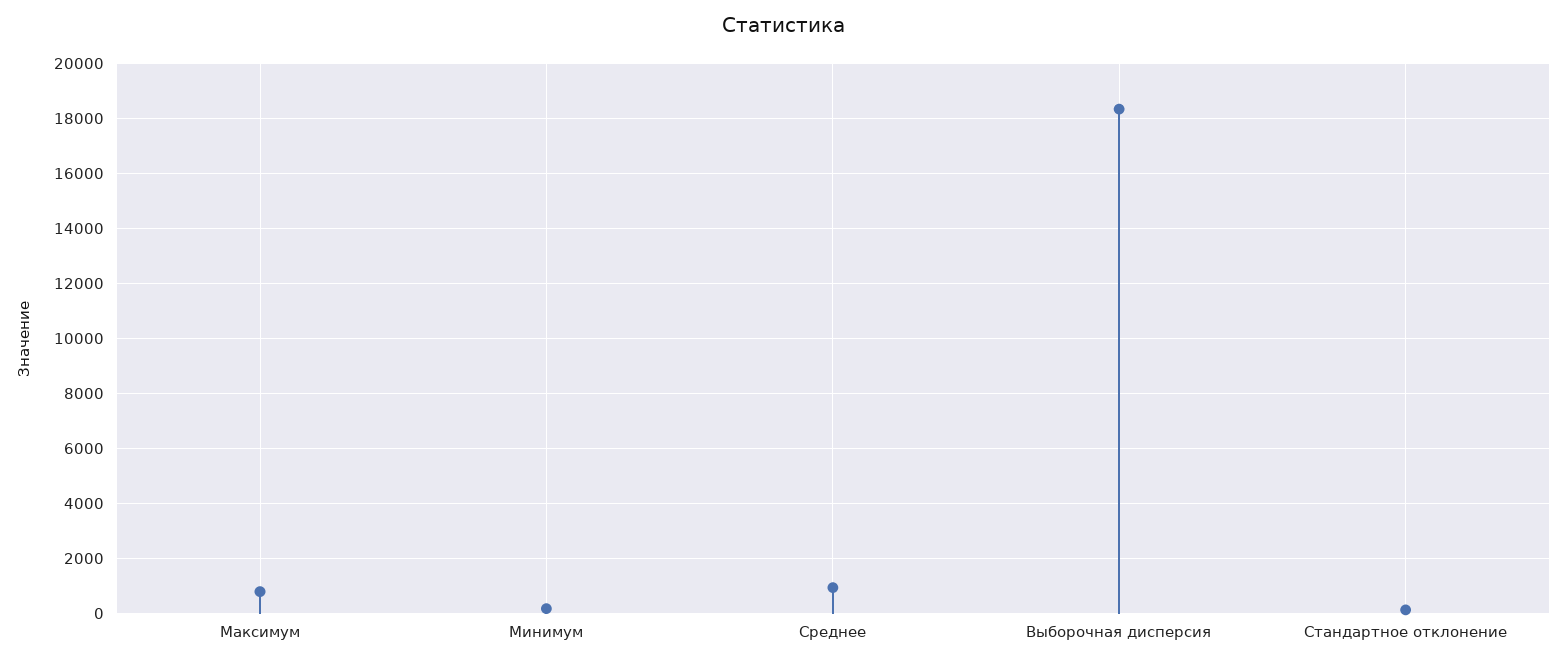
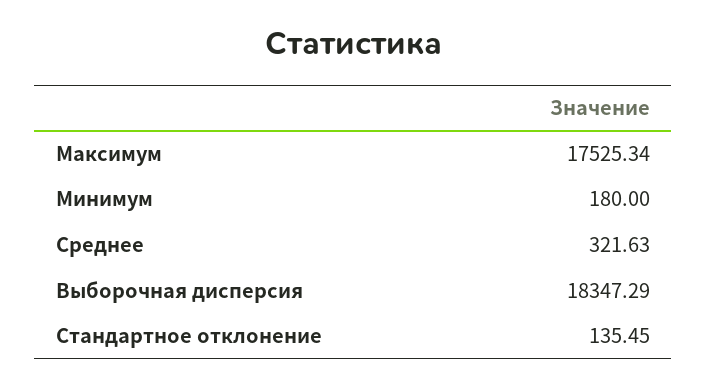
Максимум: 750 -> 17525.34
Среднее: 1000 -> 321.63

